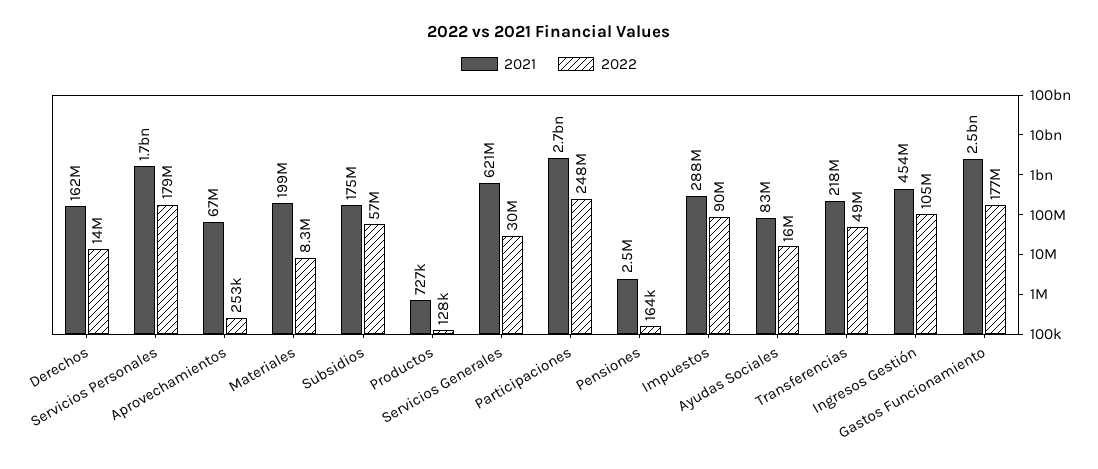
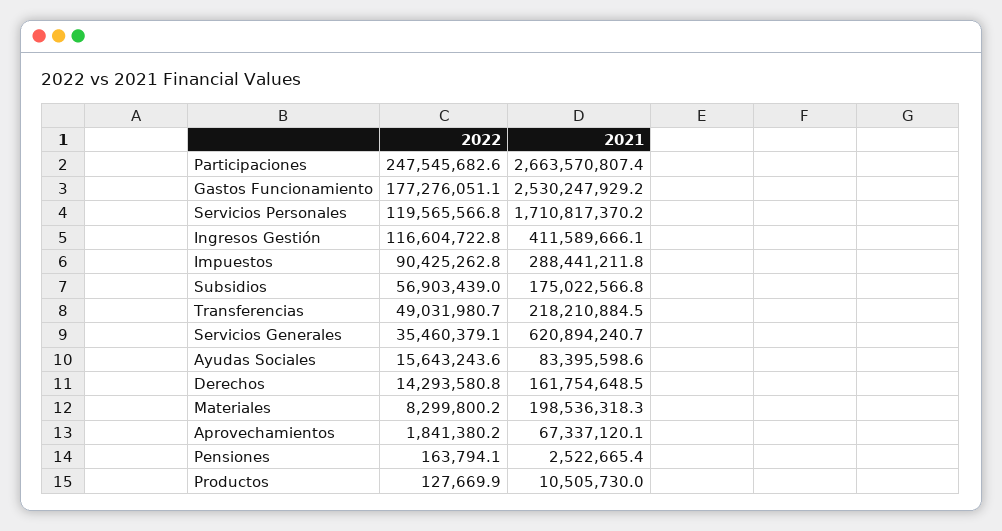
2022, Servicios Personales: 179000000 -> 119565566.8
2022, Aprovechamientos: 253000 -> 1841380.2
2021, Productos: 727000 -> 10505730
2022, Servicios Generales: 30000000 -> 35460379.1
2021, Ingresos Gestión: 454000000 -> 411589666.1
2022, Ingresos Gestión: 105000000 -> 116604722.8

